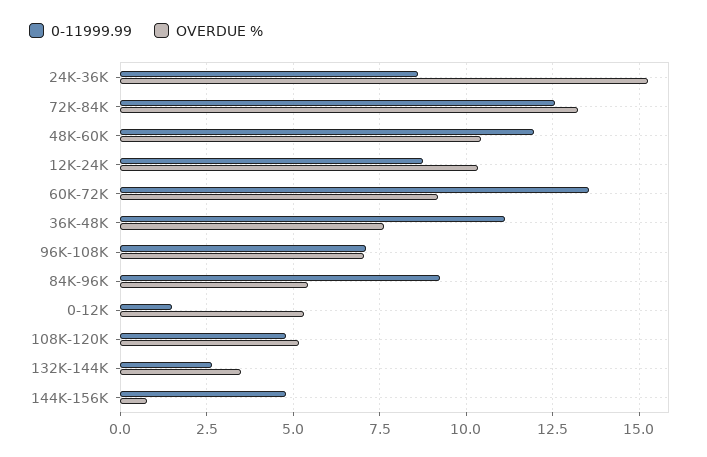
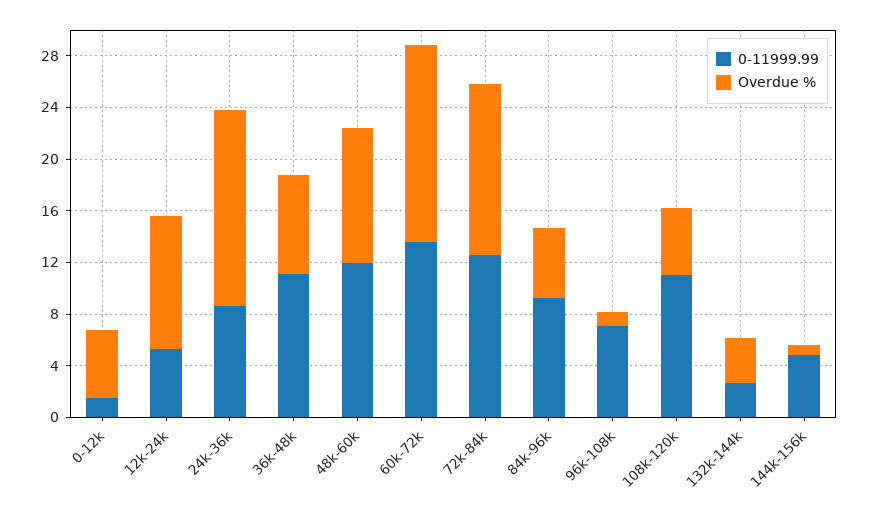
0-11999.99, 12K-24K: 8.75 -> 5
OVERDUE %, 60K-72K: 9.25 -> 15
OVERDUE %, 96K-108K: 7 -> 1
0-11999.99, 108K-120K: 4.75 -> 11

